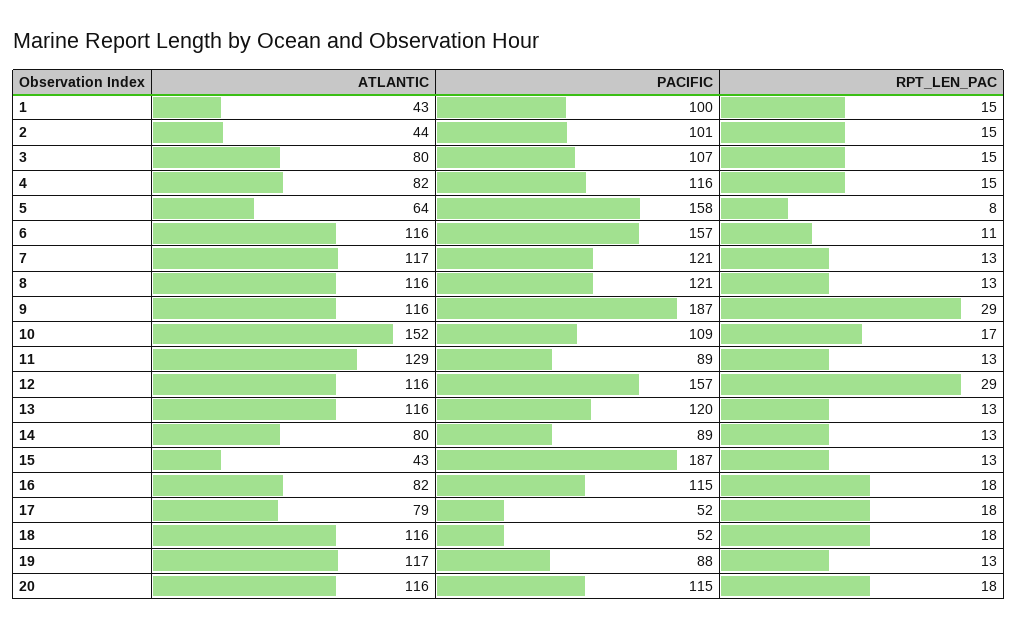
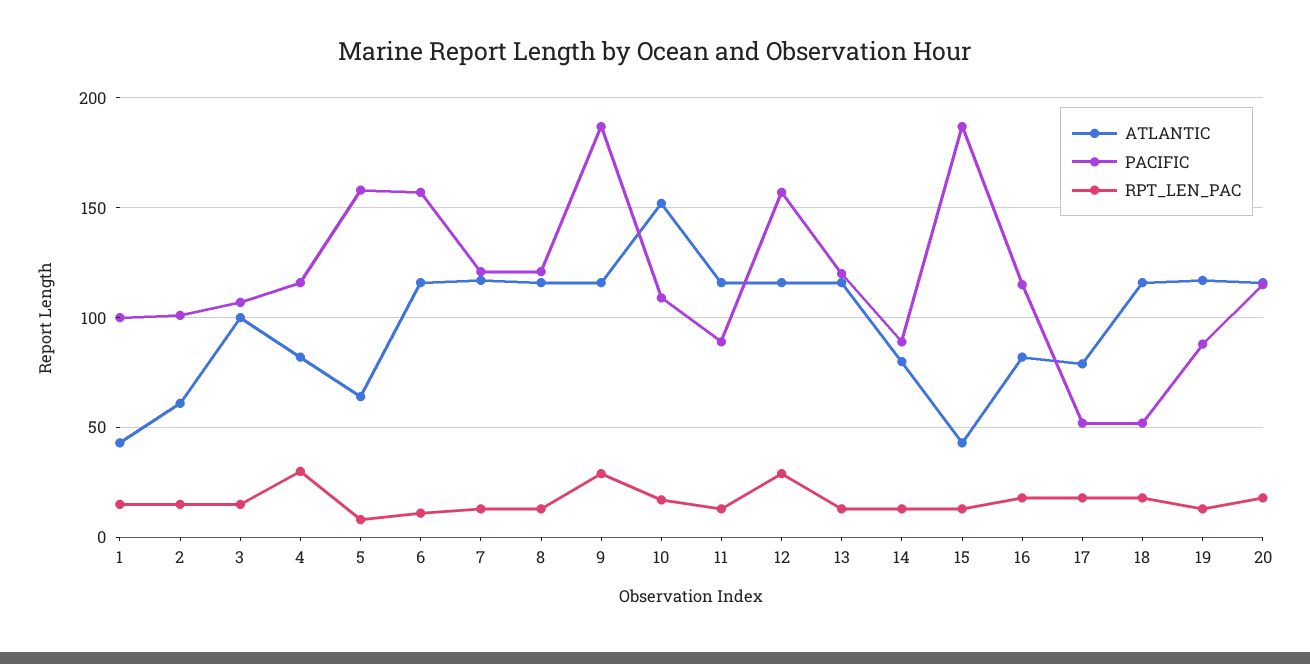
ATLANTIC, 2: 44 -> 60
ATLANTIC, 3: 80 -> 100
RPT_LEN_PAC, 4: 15 -> 30
ATLANTIC, 11: 129 -> 115

